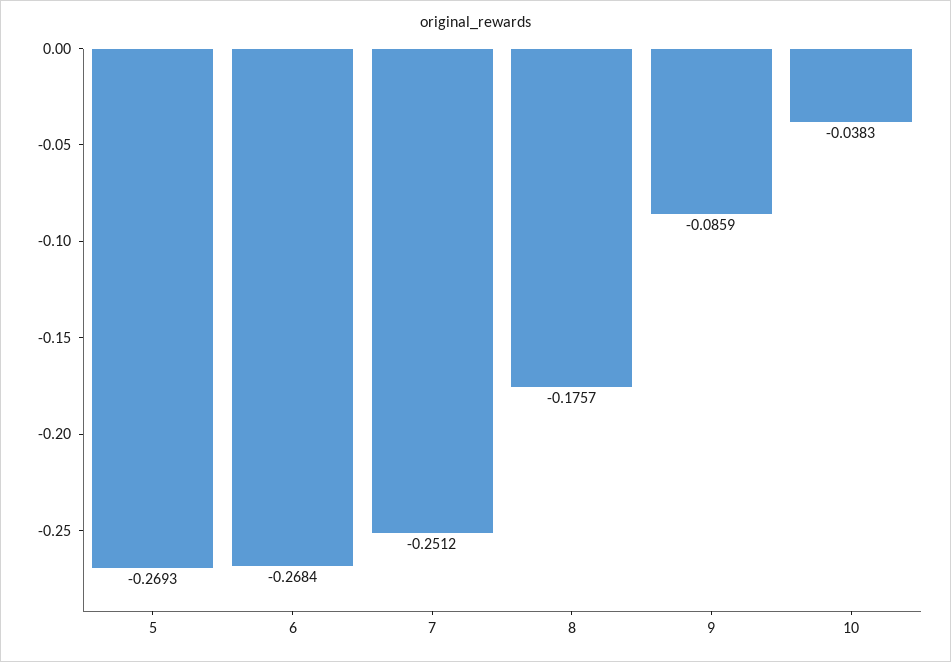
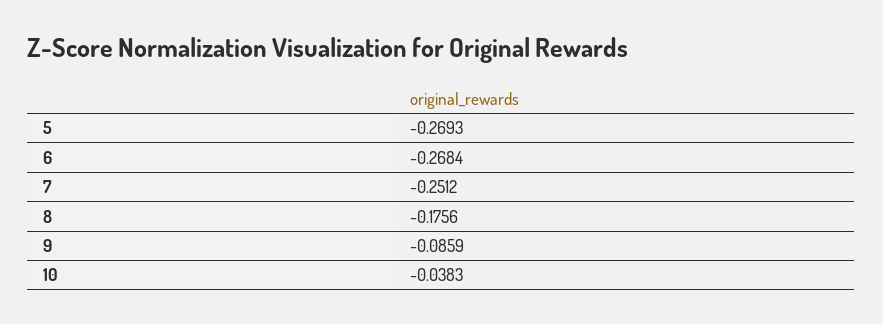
8: -0.1757 -> -0.1756

